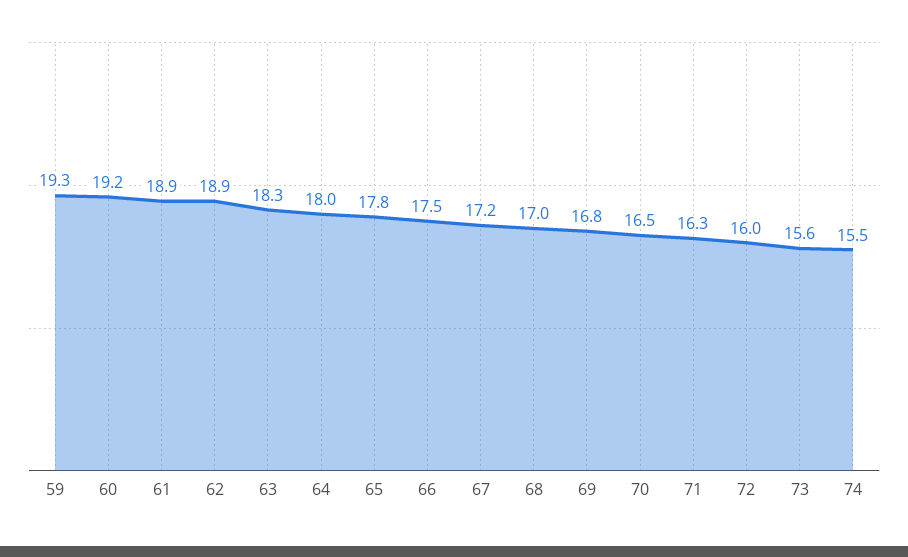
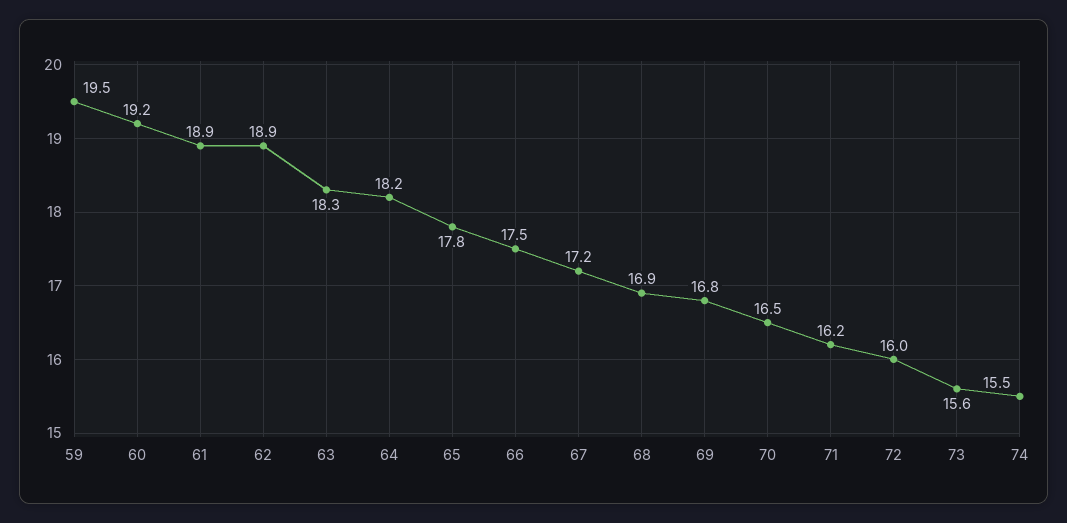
59: 19.3 -> 19.5
64: 18 -> 18.2
68: 17 -> 16.9
71: 16.3 -> 16.2

